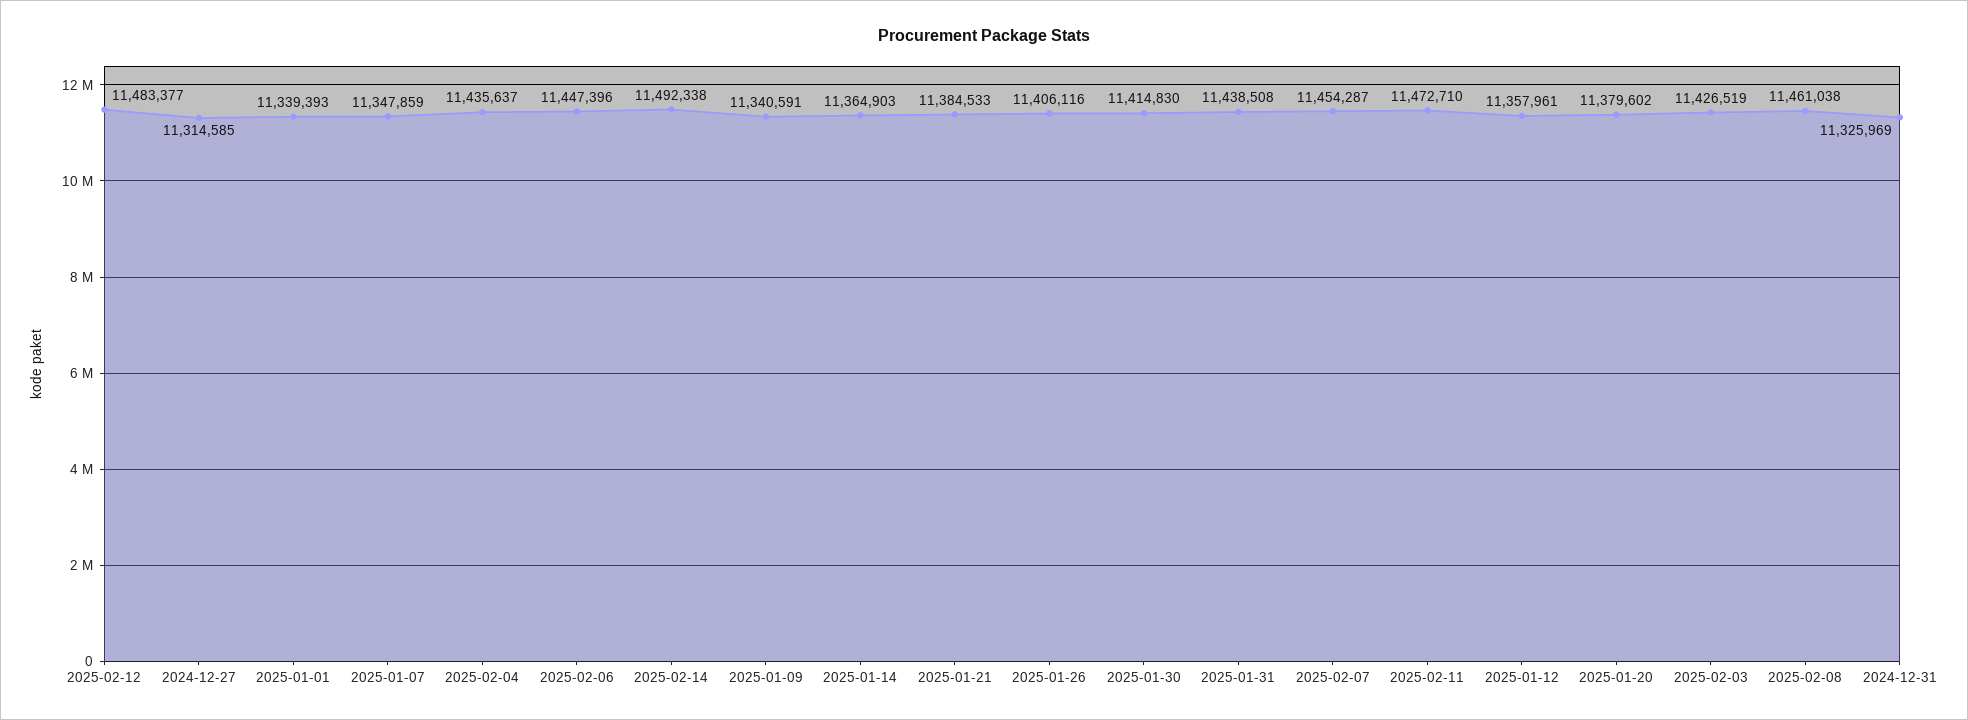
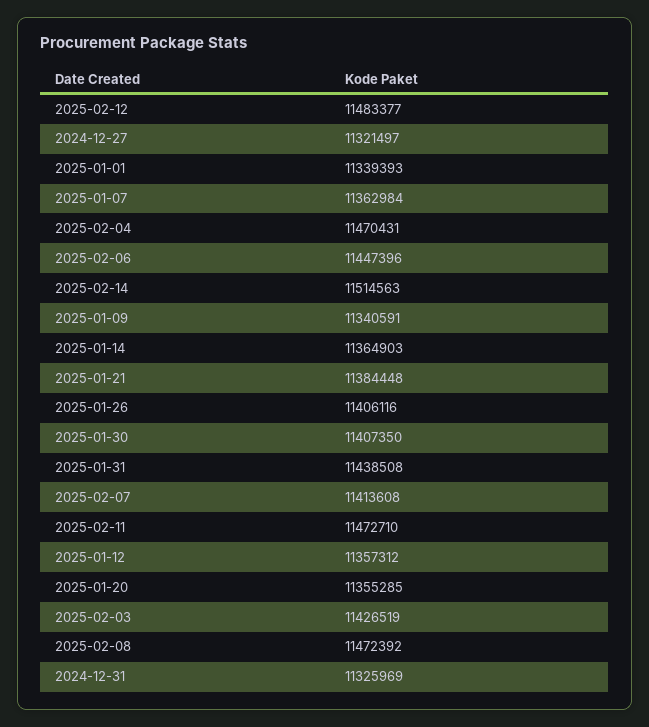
2024-12-27: 11314585 -> 11321497
2025-01-07: 11347859 -> 11362984
2025-02-04: 11435637 -> 11470431
2025-02-14: 11492338 -> 11514563
2025-01-21: 11384533 -> 11384448
2025-01-30: 11414830 -> 11407350
2025-02-07: 11454287 -> 11413608
2025-01-12: 11357961 -> 11357312
2025-01-20: 11379602 -> 11355285
2025-02-08: 11461038 -> 11472392

